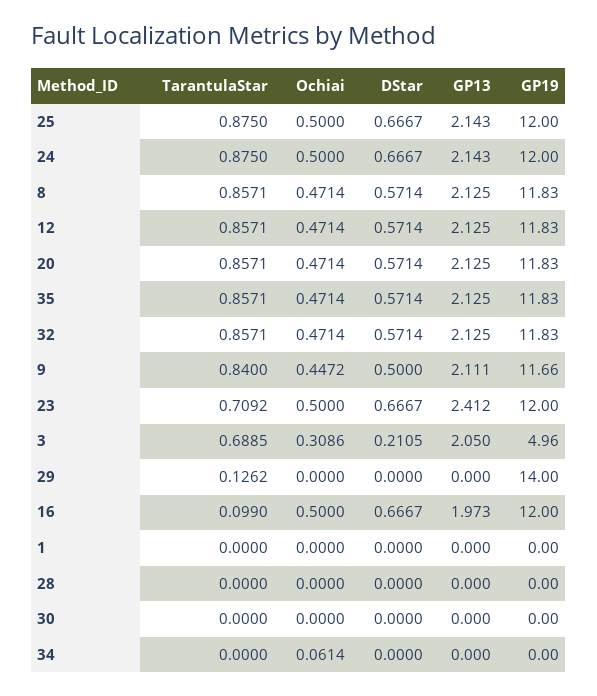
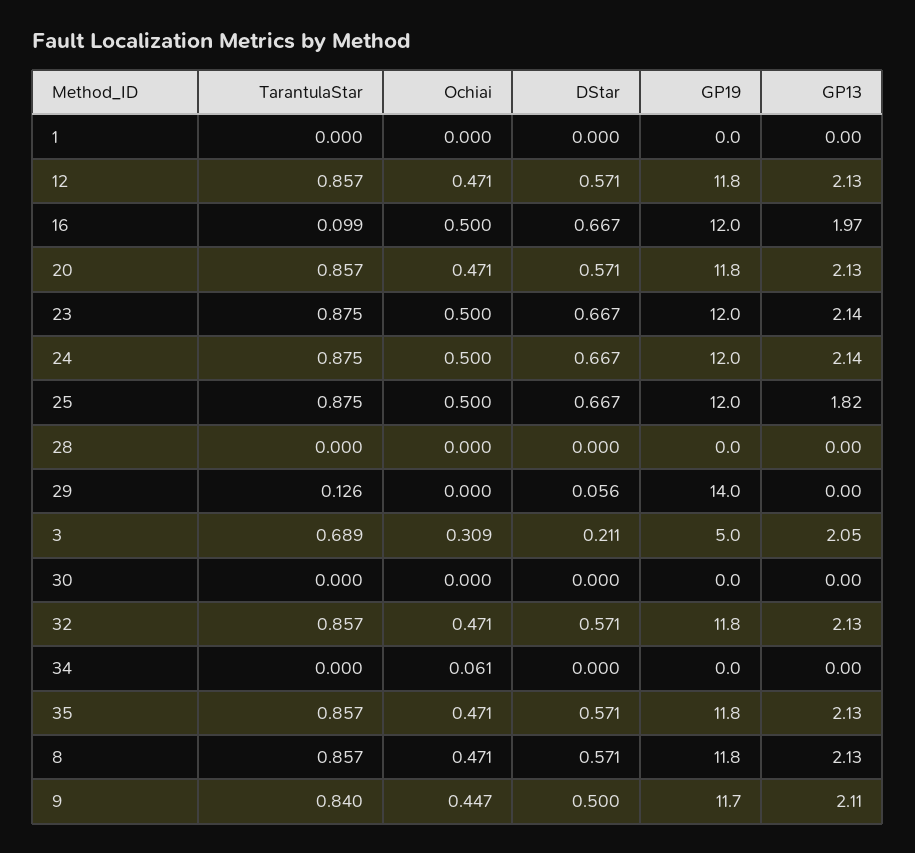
GP13, 25: 2.143 -> 1.82
TarantulaStar, 23: 0.7092 -> 0.875
GP13, 23: 2.412 -> 2.14
DStar, 29: 0 -> 0.056

